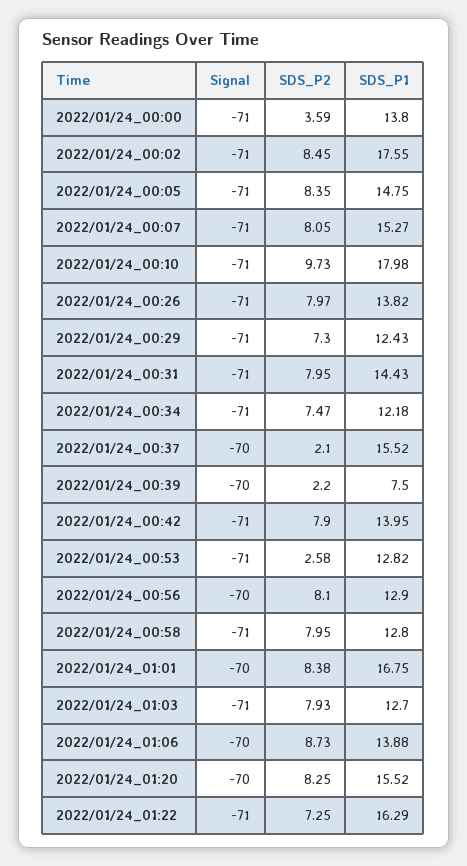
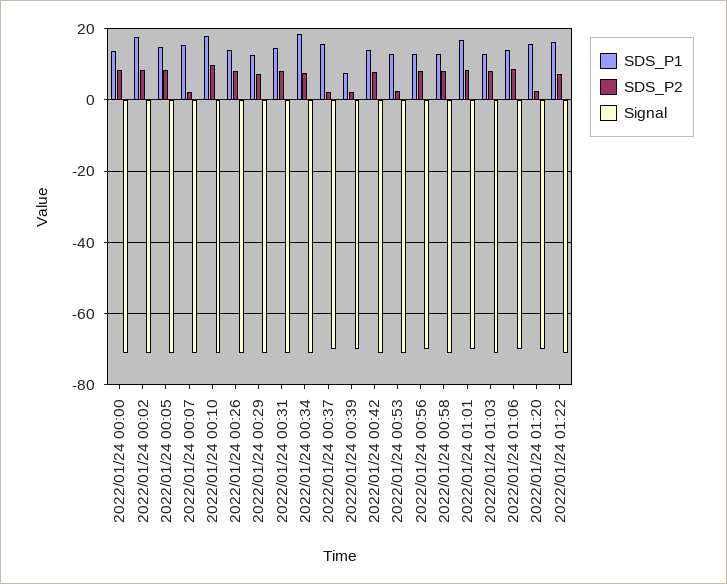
SDS_P2, 2022/01/24_00:00: 3.59 -> 8
SDS_P2, 2022/01/24_00:07: 8.05 -> 2
SDS_P1, 2022/01/24_00:34: 12.18 -> 18
SDS_P2, 2022/01/24_01:20: 8.25 -> 2

